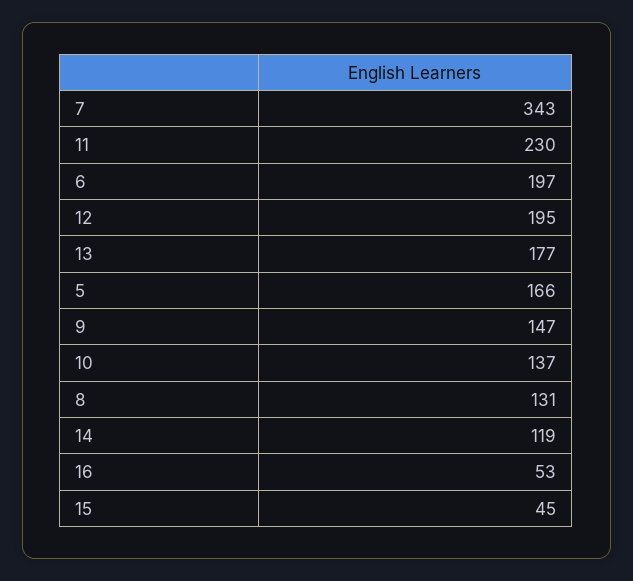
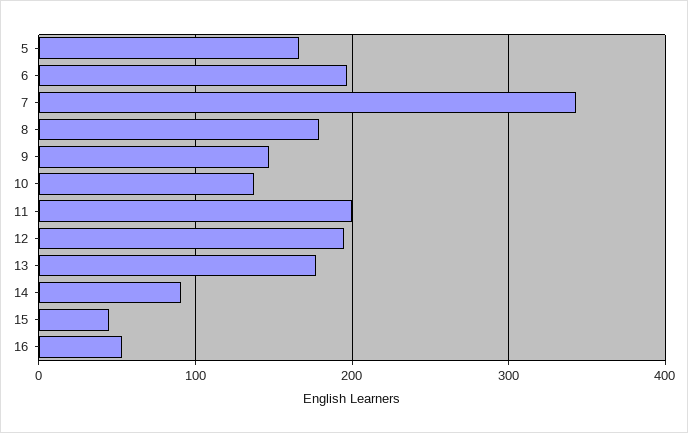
11: 230 -> 200
8: 131 -> 180
14: 119 -> 90

